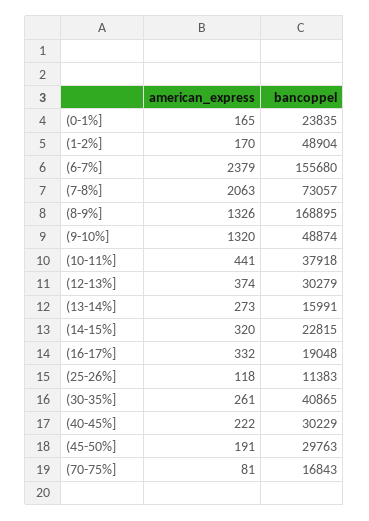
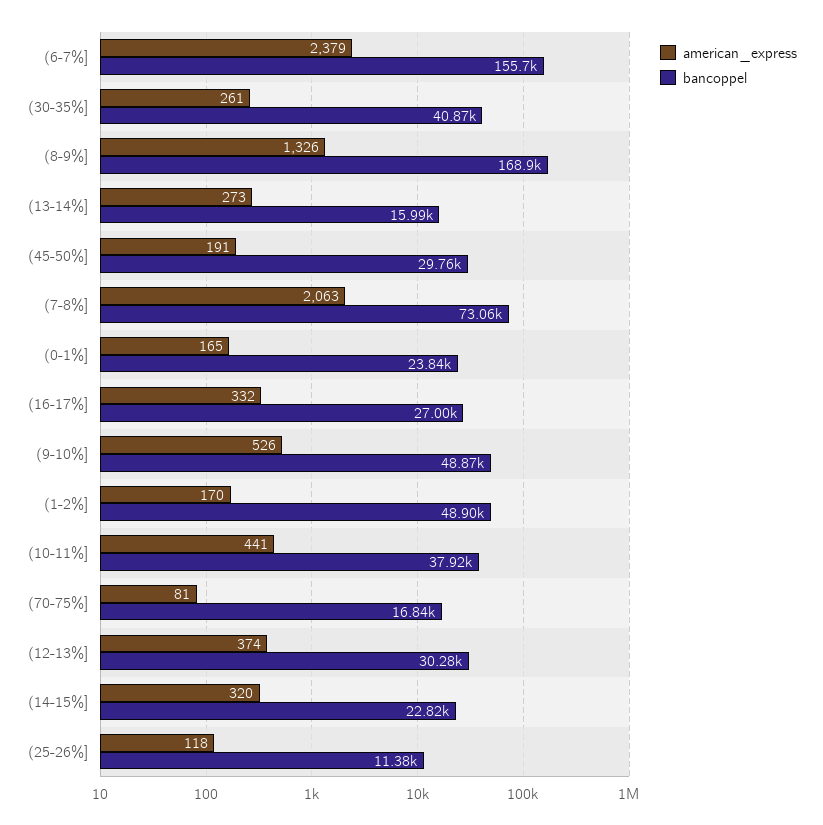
american_express, (9-10%]: 1320 -> 526
bancoppel, (16-17%]: 19048 -> 27000
american_express, (40-45%]: 222 -> none
bancoppel, (40-45%]: 30229 -> none

